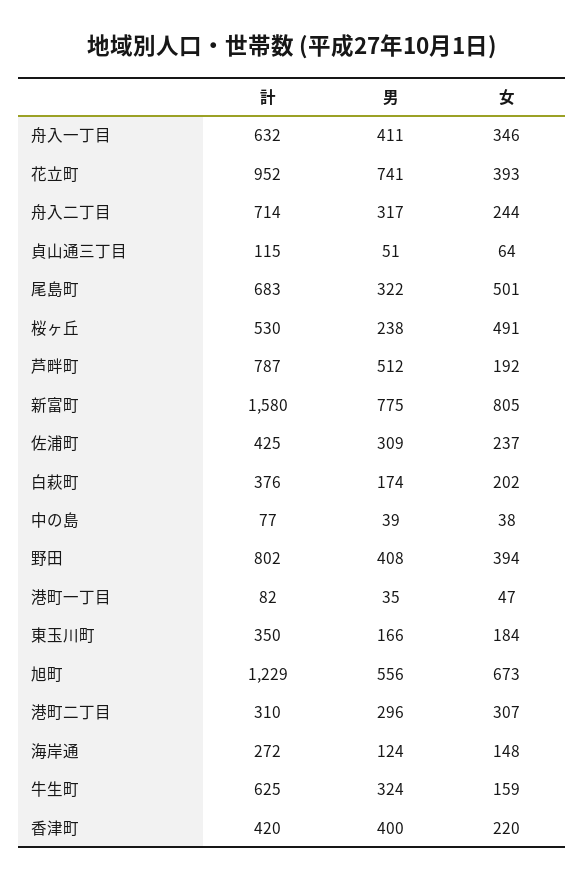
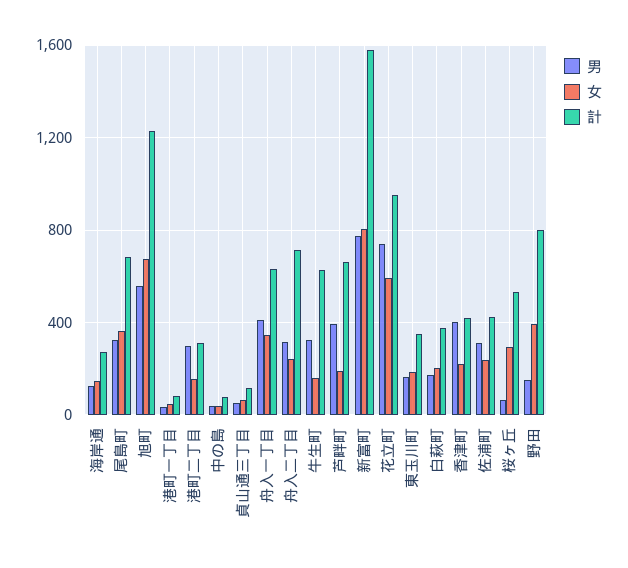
女, 花立町: 393 -> 600
女, 尾島町: 501 -> 350
男, 桜ヶ丘: 238 -> 50
女, 桜ヶ丘: 491 -> 300
計, 芦畔町: 787 -> 650
男, 芦畔町: 512 -> 400
男, 野田: 408 -> 150
女, 港町二丁目: 307 -> 150

